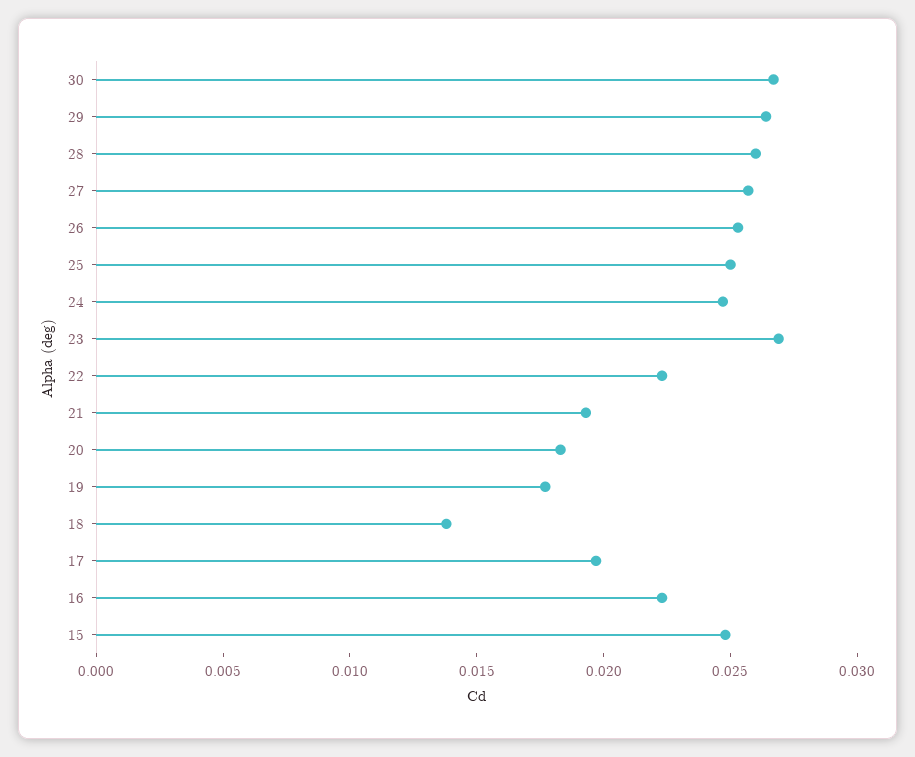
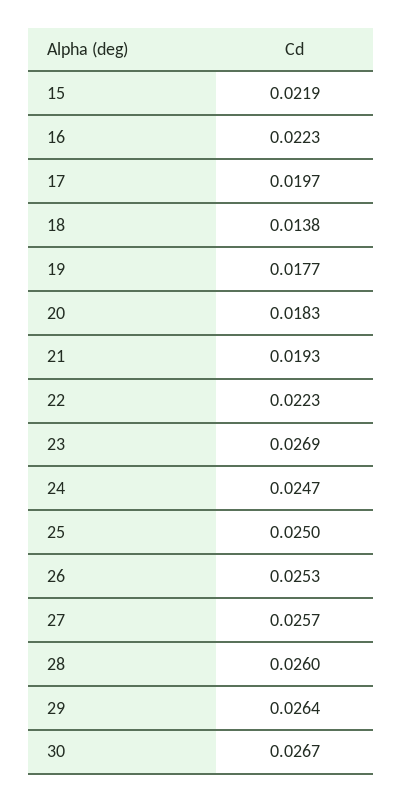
15: 0.025 -> 0.0219

